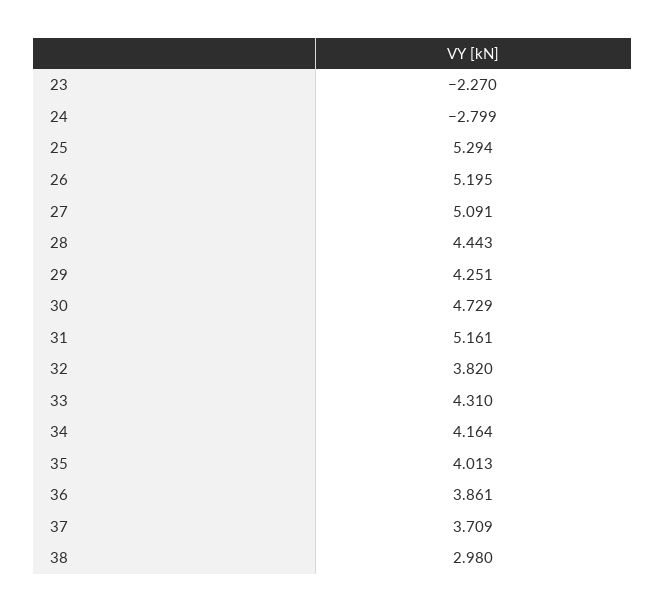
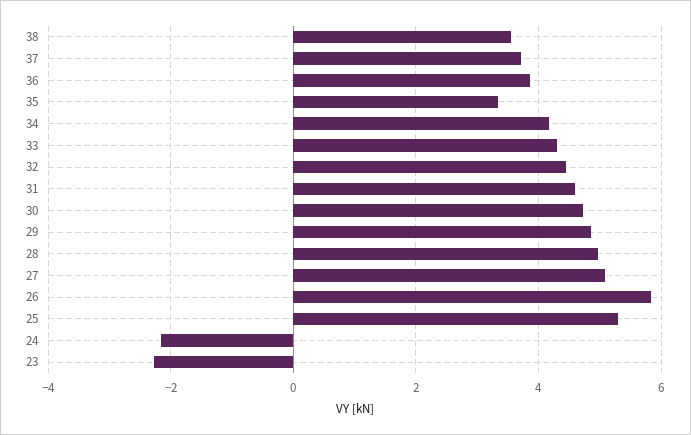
24: -2.799 -> -2.2
26: 5.195 -> 5.8
28: 4.443 -> 5
29: 4.251 -> 4.8
31: 5.161 -> 4.6
32: 3.82 -> 4.4
35: 4.013 -> 3.4
38: 2.98 -> 3.6

